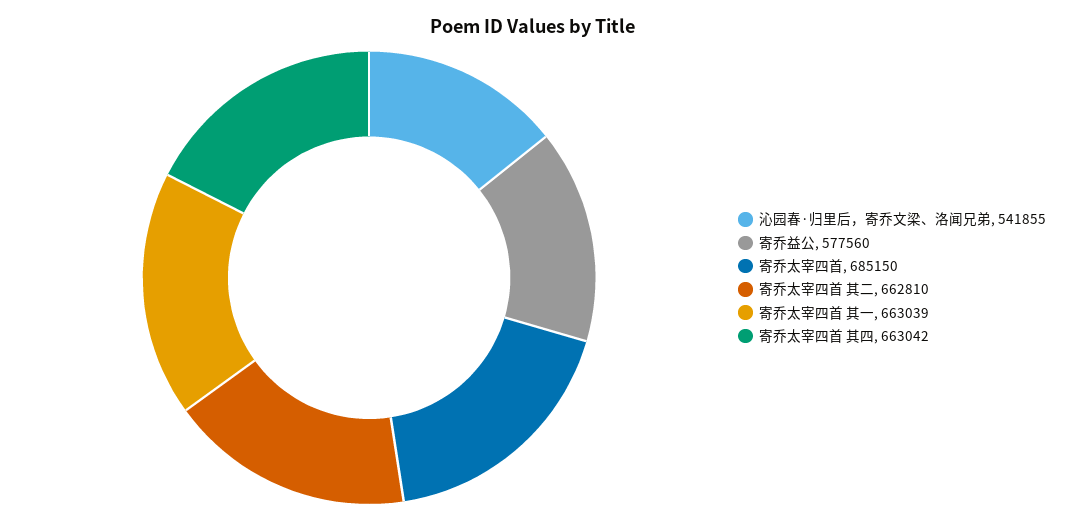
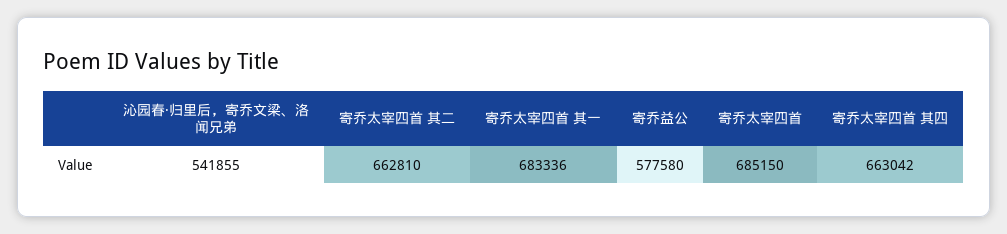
寄乔益公: 577560 -> 577580
寄乔太宰四首 其一: 663039 -> 683336

